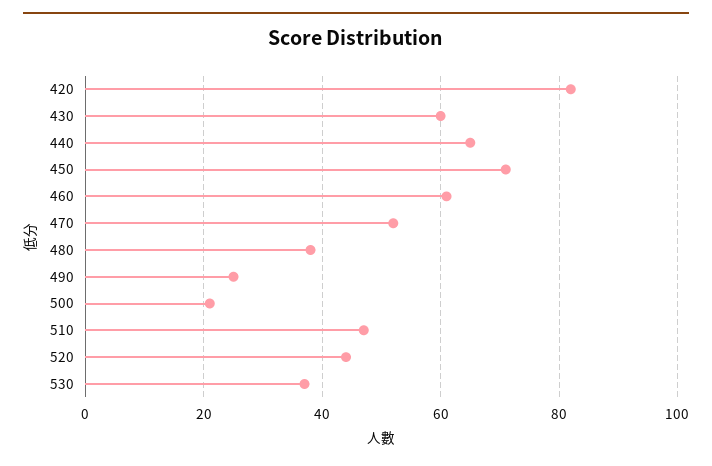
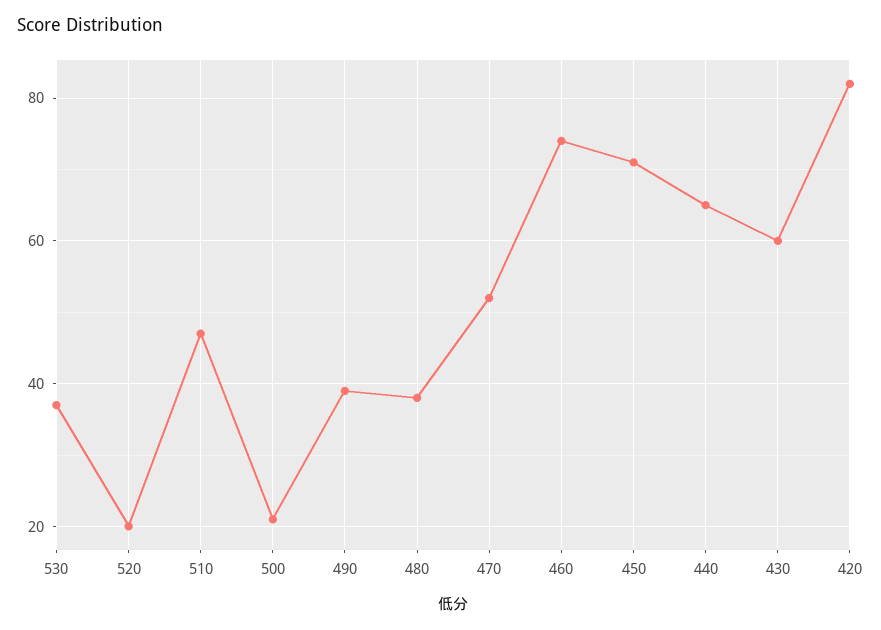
460: 60 -> 75
490: 25 -> 40
520: 45 -> 20

